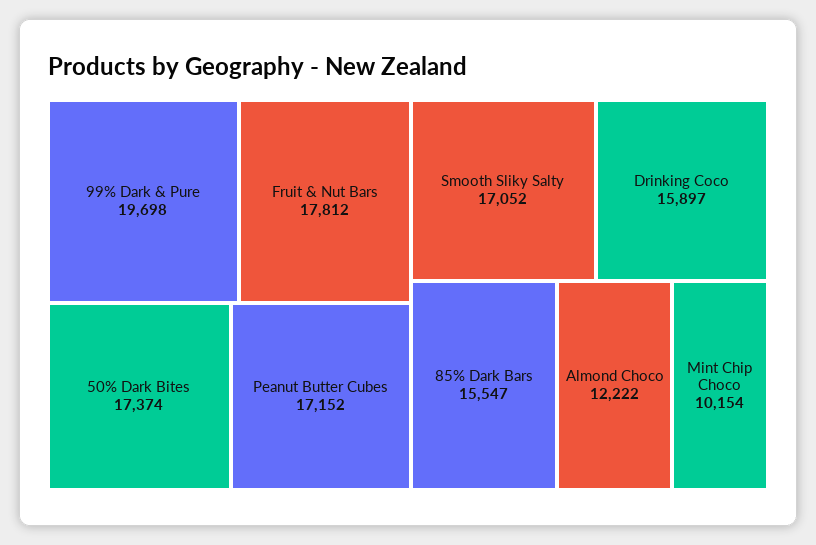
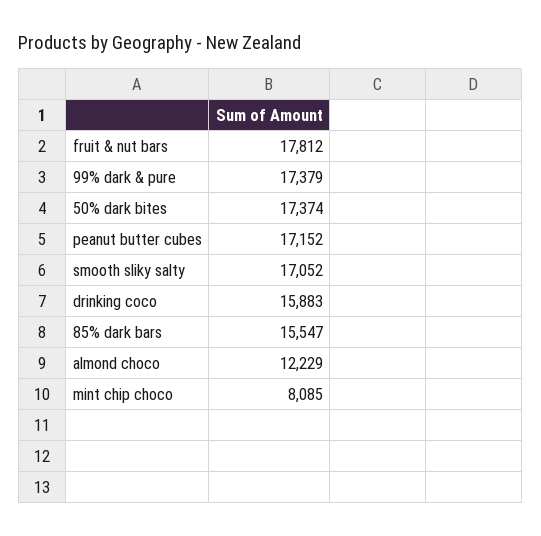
99% Dark & Pure: 19698 -> 17379
Drinking Coco: 15897 -> 15883
Almond Choco: 12222 -> 12229
Mint Chip Choco: 10154 -> 8085

